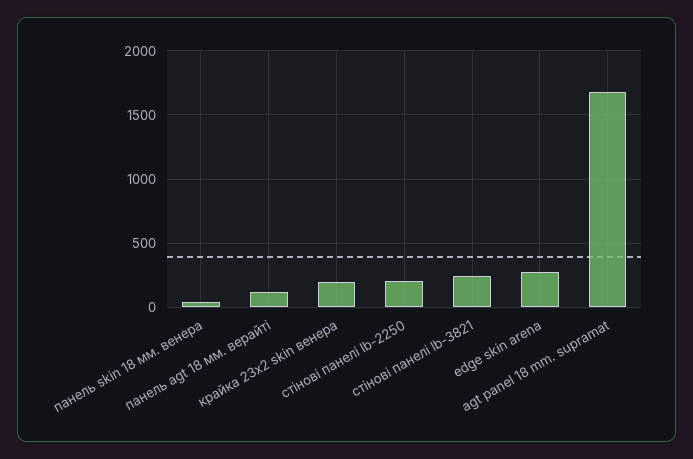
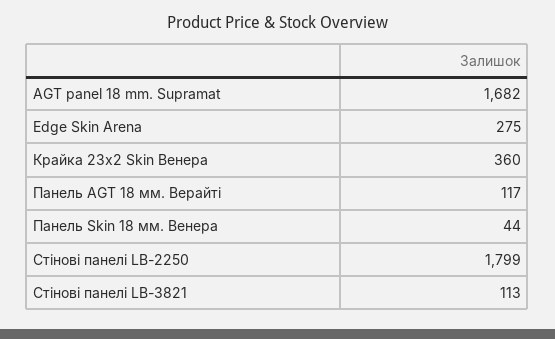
крайка 23x2 skin венера: 200 -> 360
стінові панелі lb-2250: 200 -> 1799
стінові панелі lb-3821: 250 -> 113

